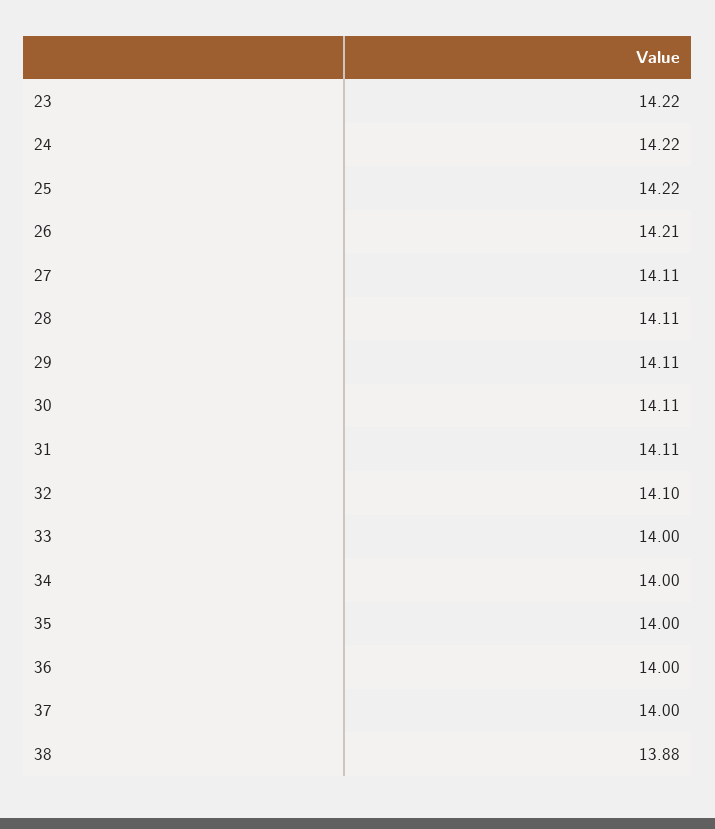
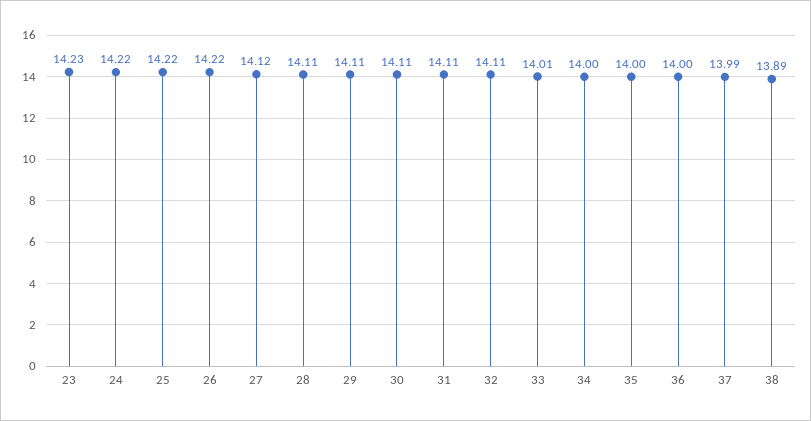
23: 14.22 -> 14.23
26: 14.21 -> 14.22
27: 14.11 -> 14.12
32: 14.1 -> 14.11
33: 14 -> 14.01
37: 14 -> 13.99
38: 13.88 -> 13.89

